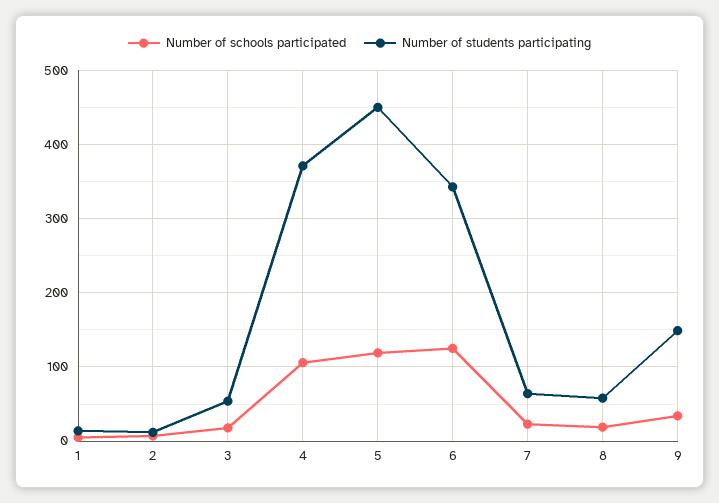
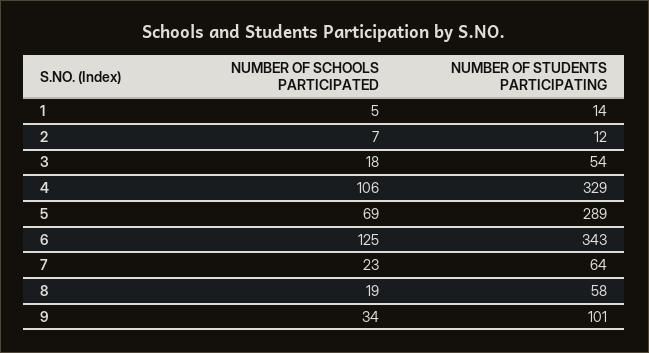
Number of students participating, 4: 370 -> 329
Number of schools participated, 5: 120 -> 69
Number of students participating, 5: 450 -> 289
Number of students participating, 9: 150 -> 101

